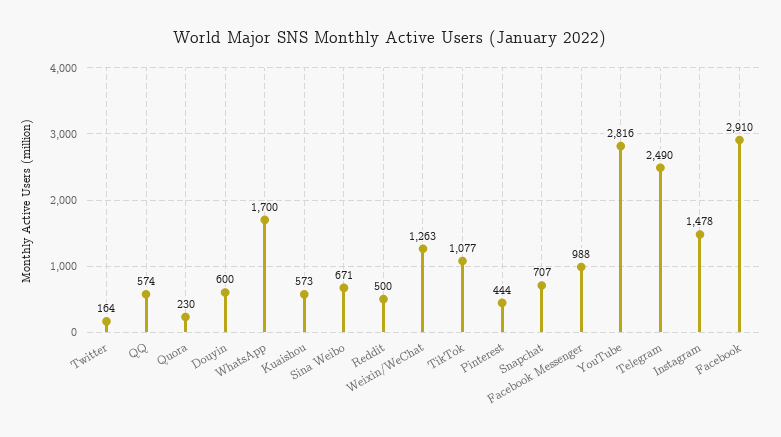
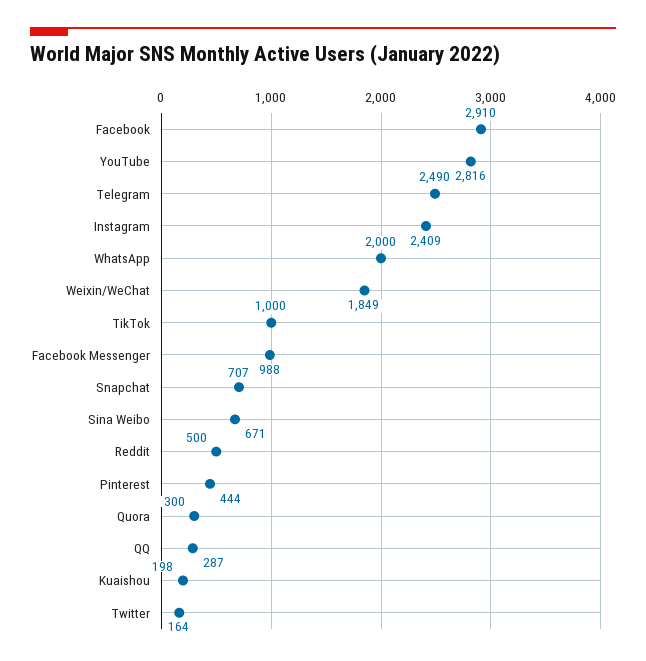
QQ: 574 -> 287
Quora: 230 -> 300
Douyin: 600 -> none
WhatsApp: 1700 -> 2000
Kuaishou: 573 -> 198
Weixin/WeChat: 1263 -> 1849
TikTok: 1077 -> 1000
Instagram: 1478 -> 2409

